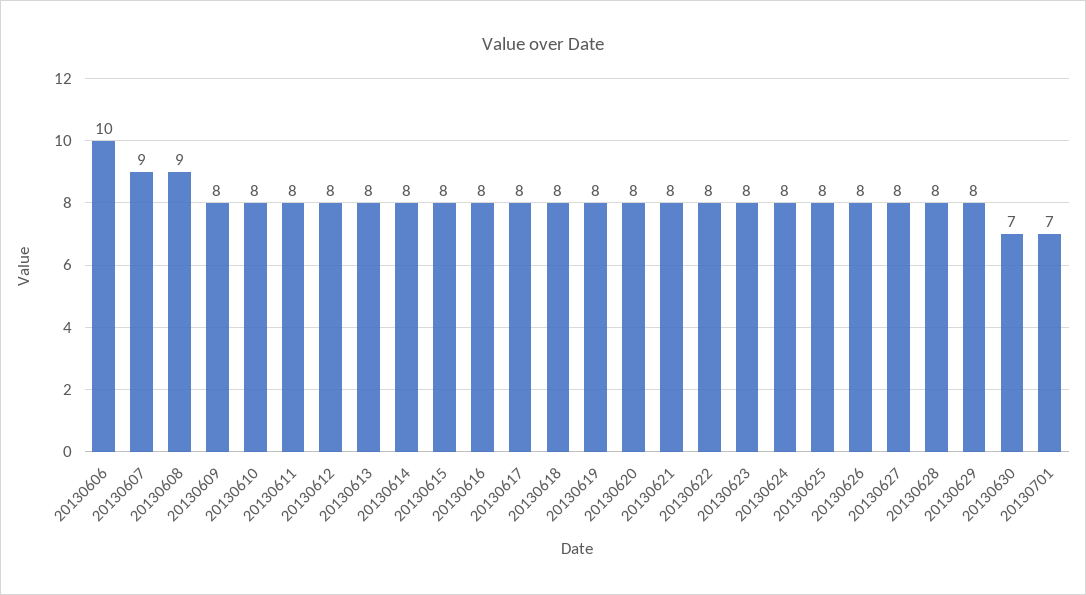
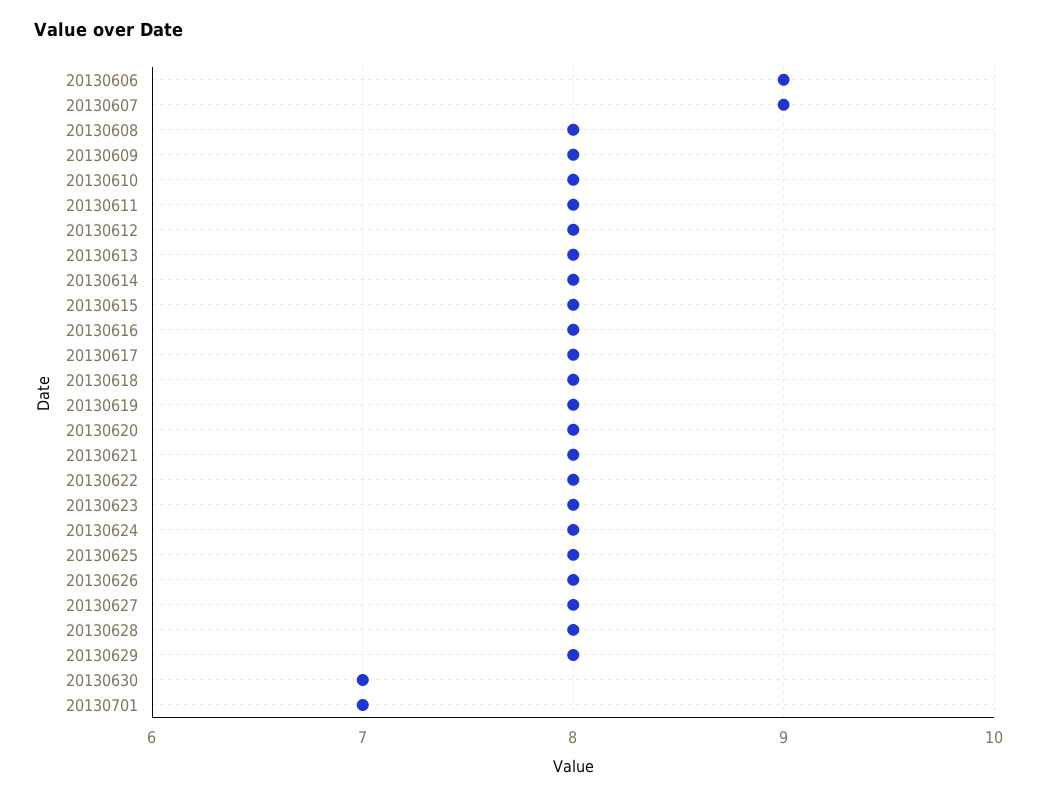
20130606: 10 -> 9
20130608: 9 -> 8

